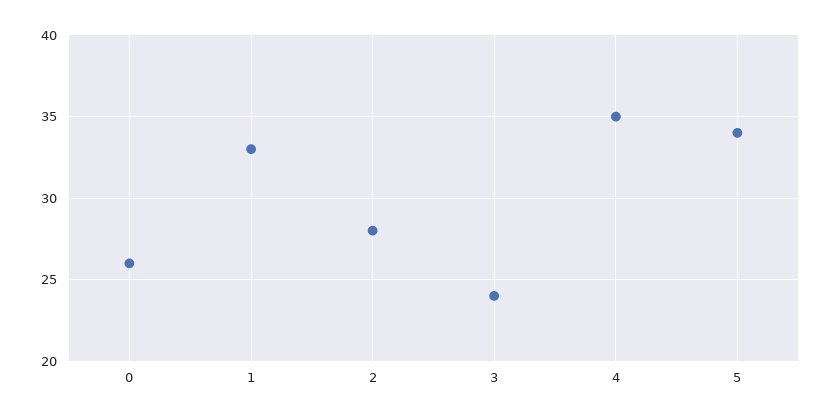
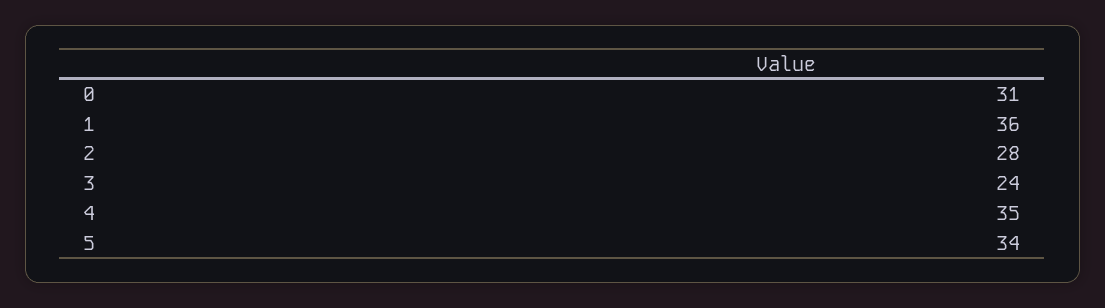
0: 26 -> 31
1: 33 -> 36

